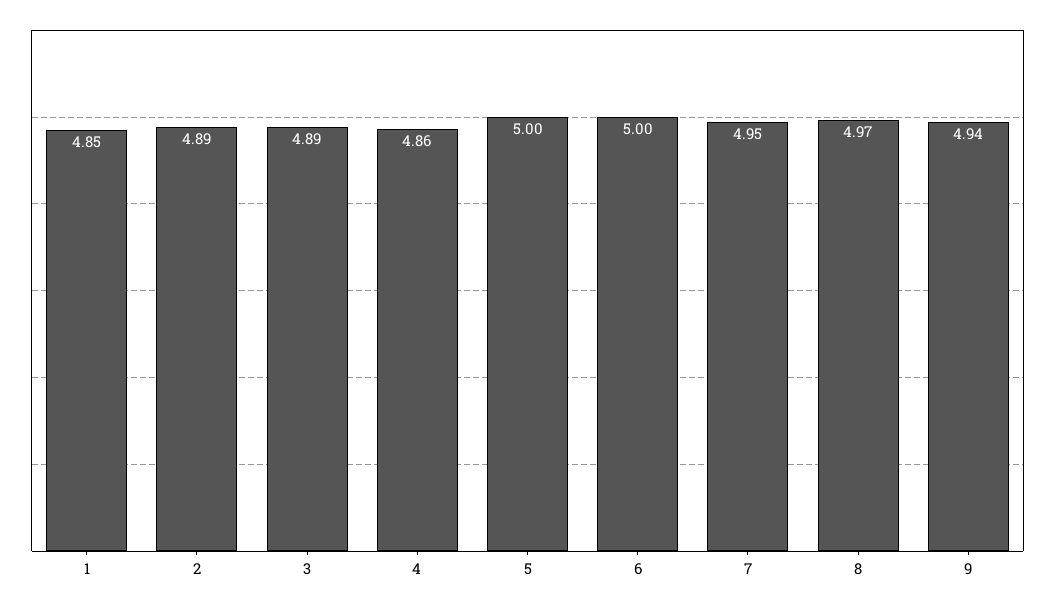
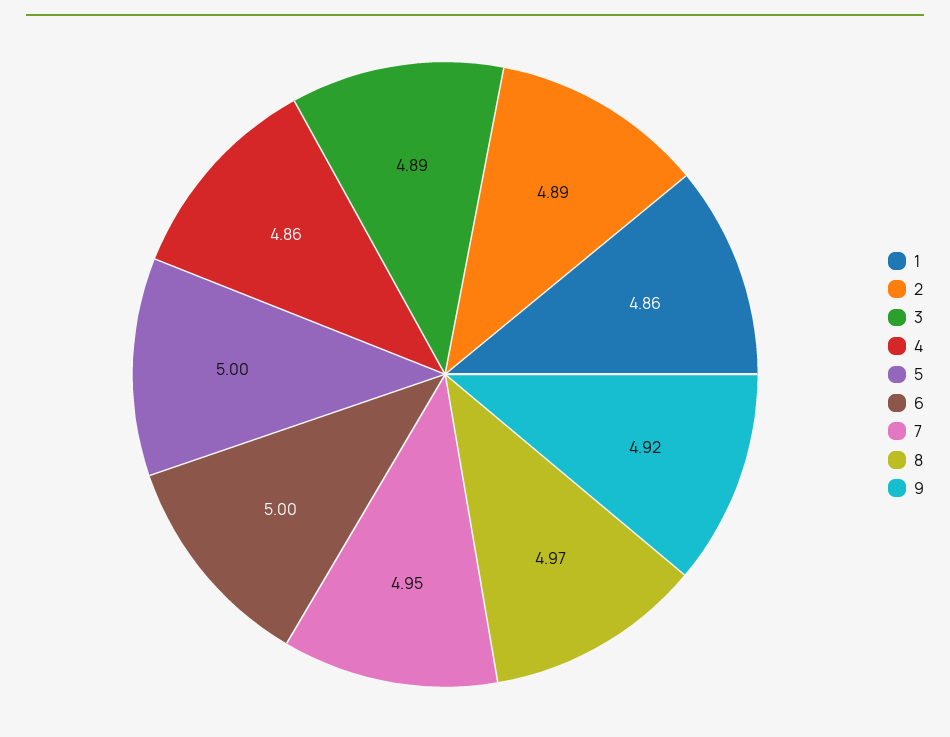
1: 4.85 -> 4.86
9: 4.94 -> 4.92

